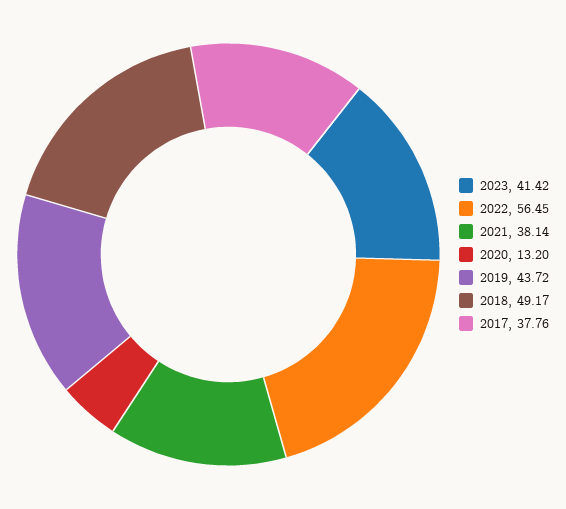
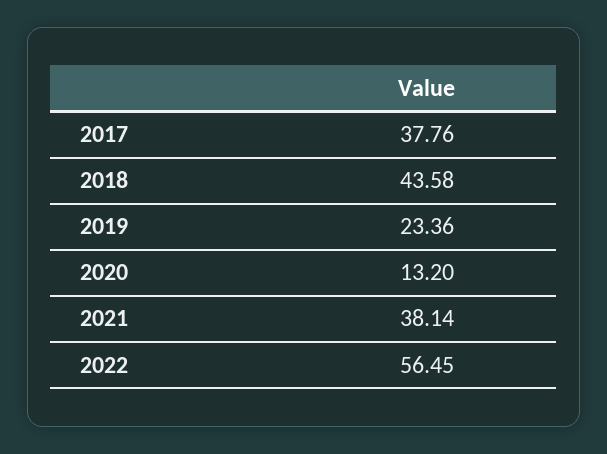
2023: 41.42 -> none
2019: 43.72 -> 23.36
2018: 49.17 -> 43.58

